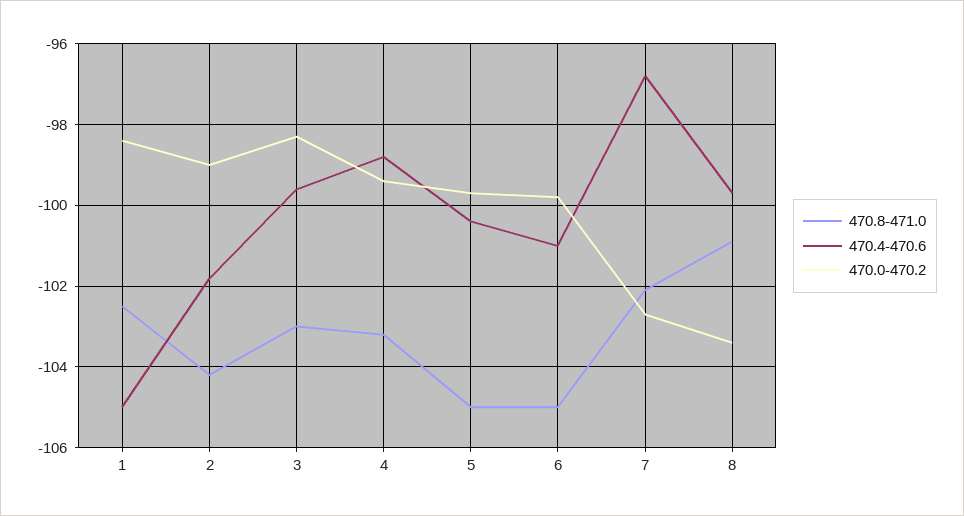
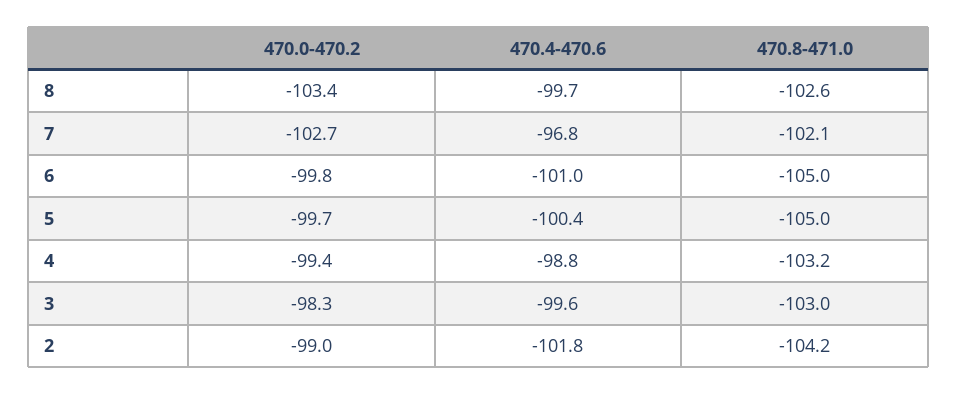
470.8-471.0, 1: -102.5 -> none
470.4-470.6, 1: -105 -> none
470.0-470.2, 1: -98.5 -> none
470.8-471.0, 8: -101 -> -102.6

